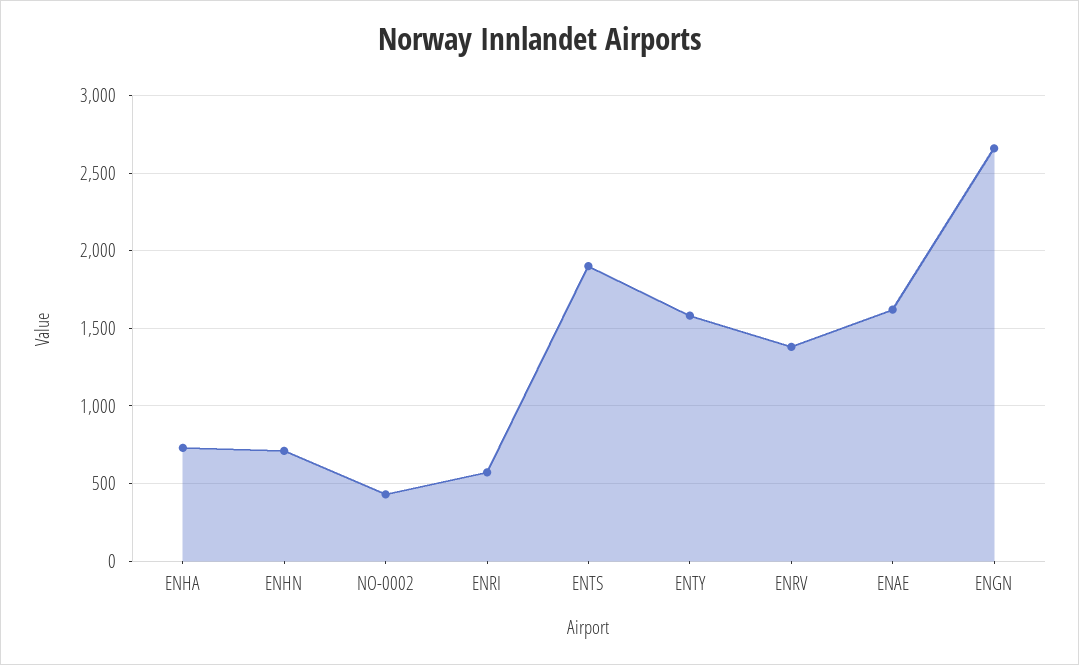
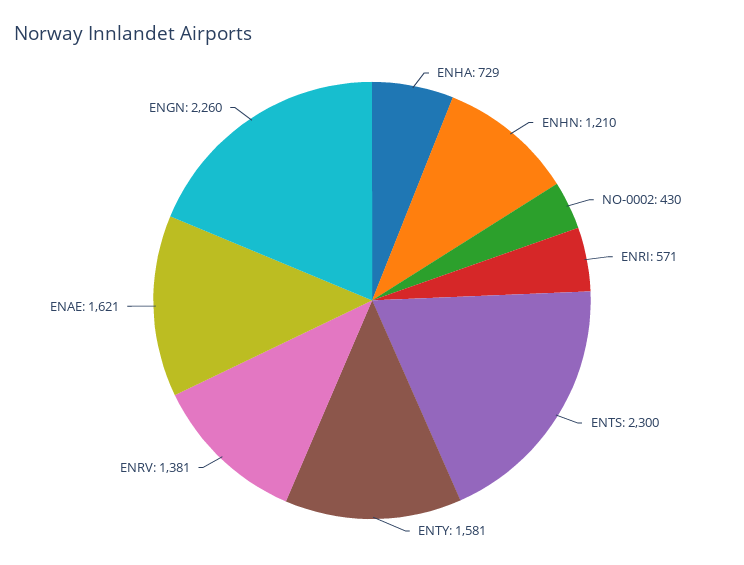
ENHN: 700 -> 1210
ENTS: 1900 -> 2300
ENGN: 2650 -> 2260

